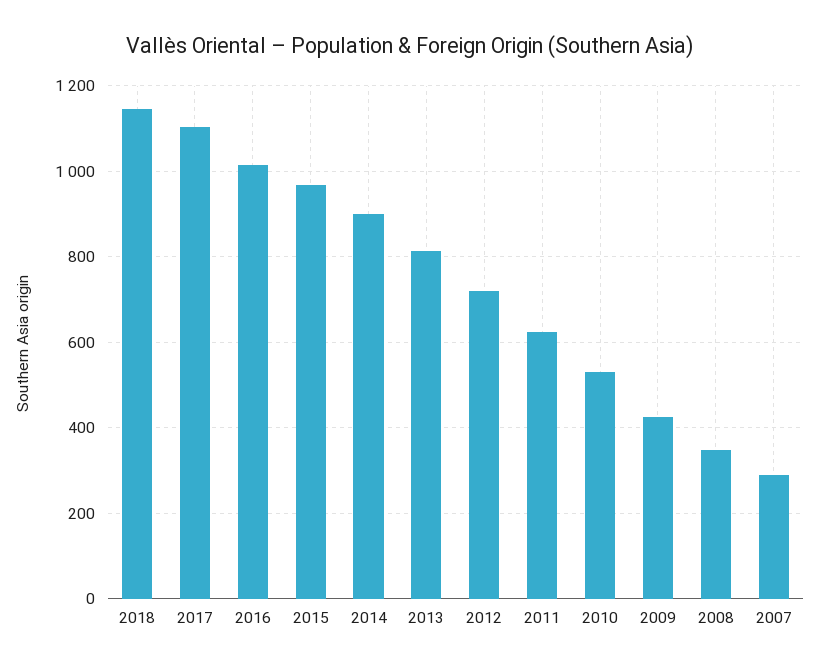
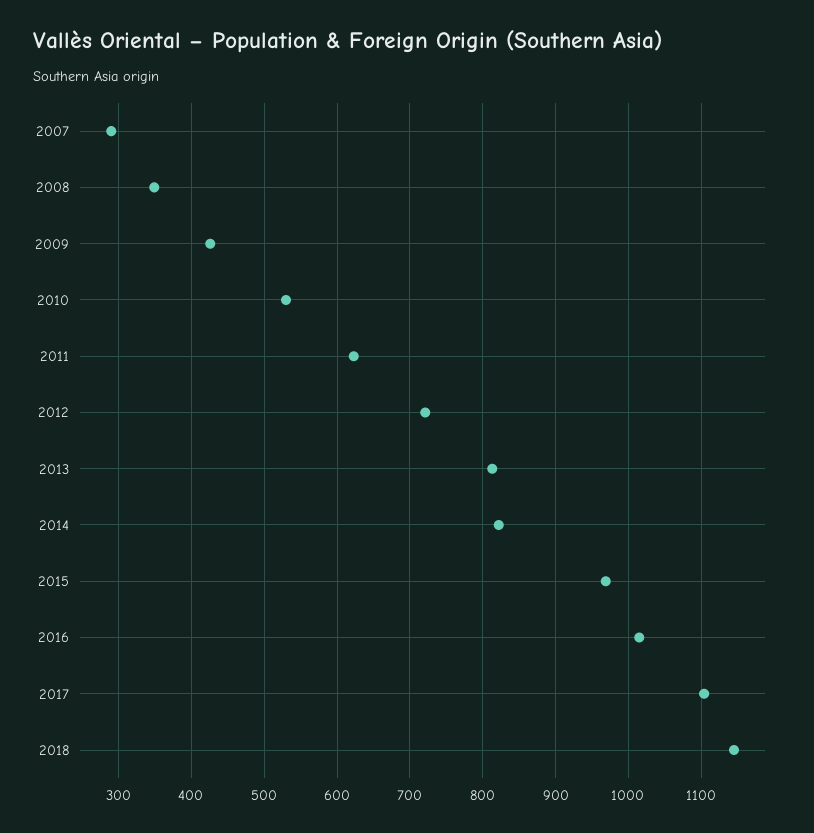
2014: 900 -> 820

